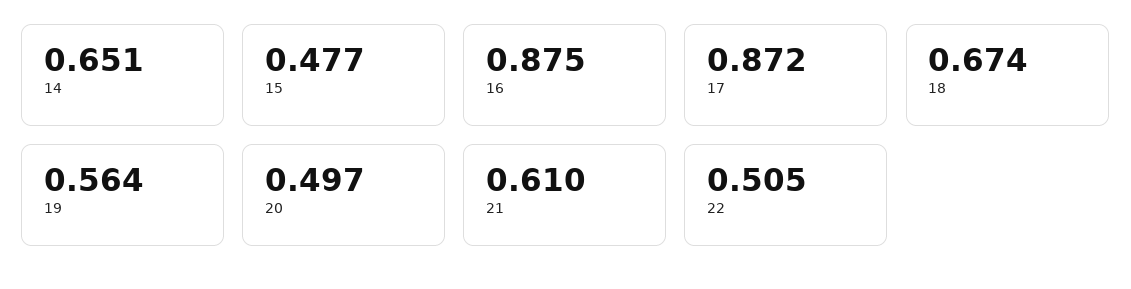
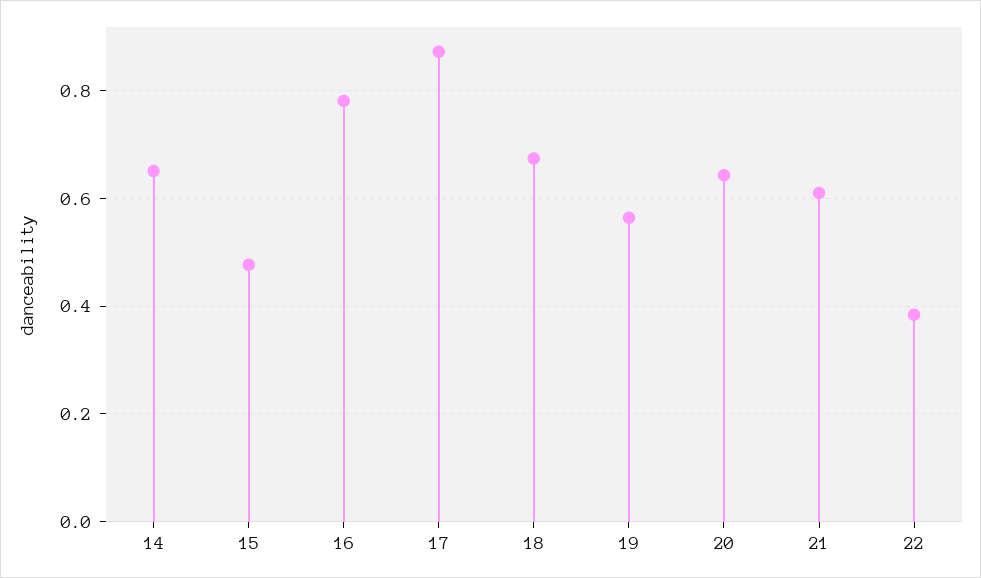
16: 0.875 -> 0.78
20: 0.497 -> 0.64
22: 0.505 -> 0.38

